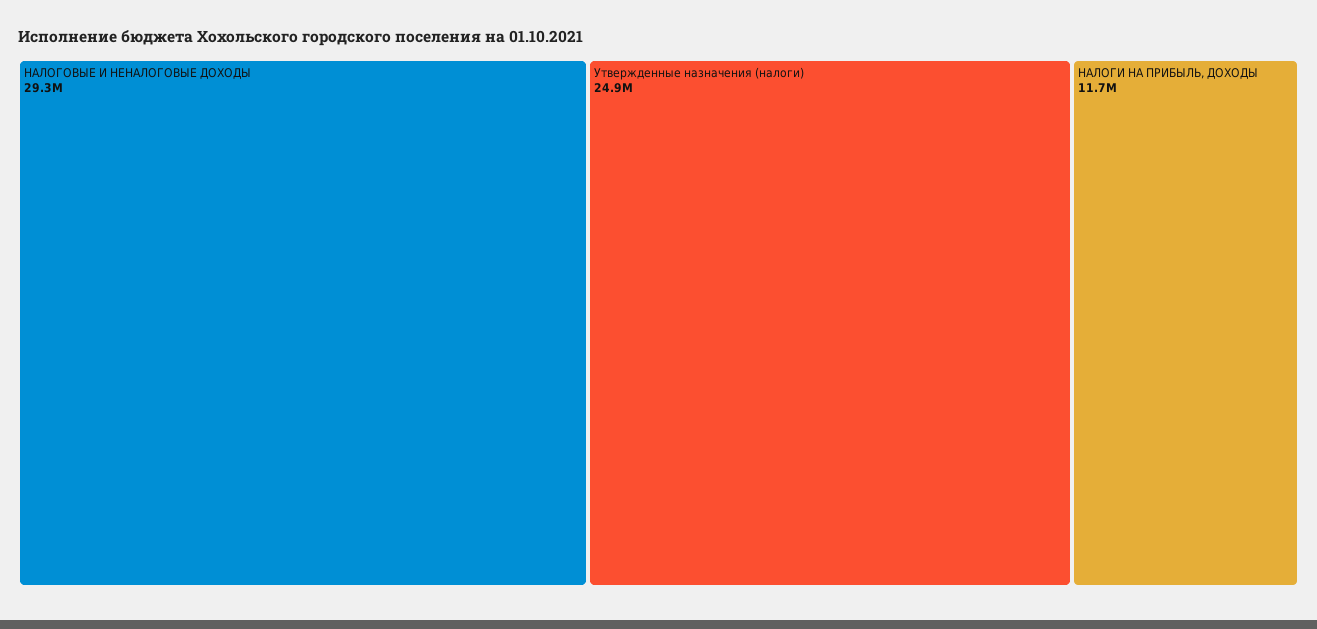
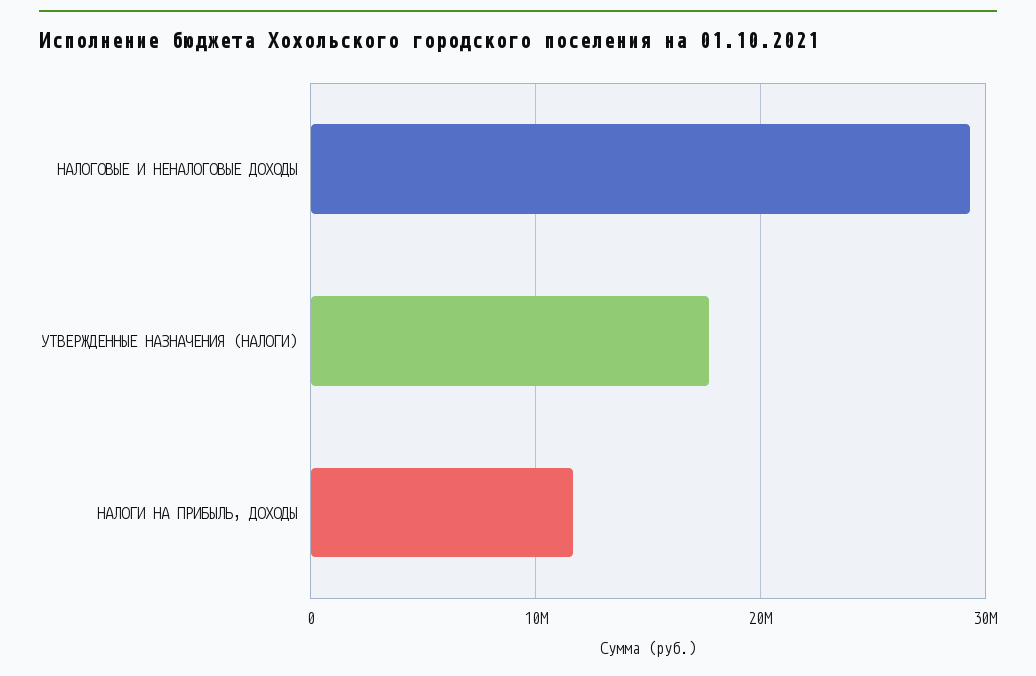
Утвержденные назначения (налоги): 24900000 -> 18000000

